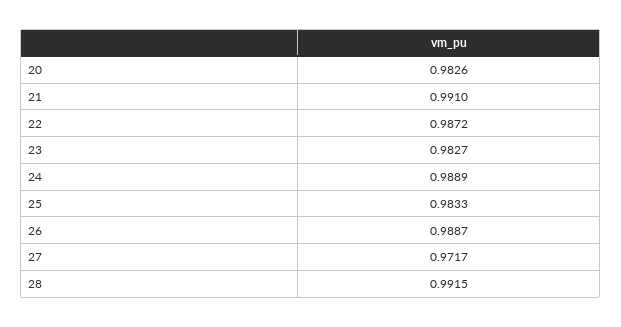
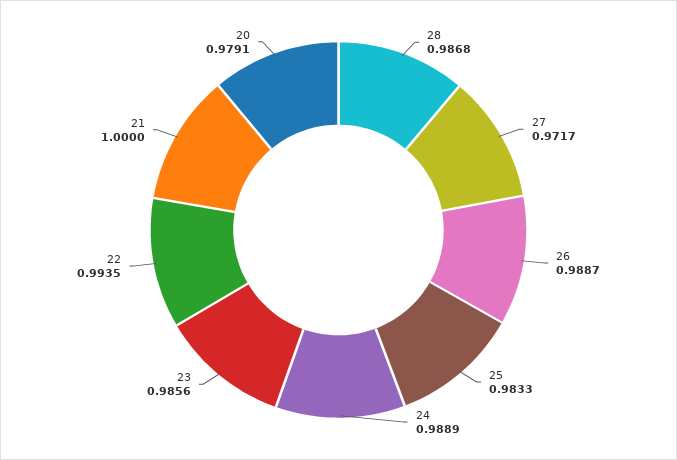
20: 0.9826 -> 0.9791
21: 0.991 -> 1
22: 0.9872 -> 0.9935
23: 0.9827 -> 0.9856
28: 0.9915 -> 0.9868

